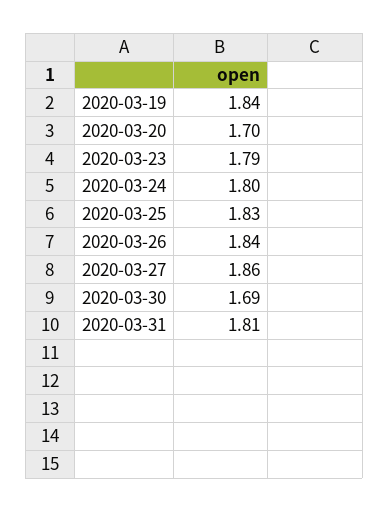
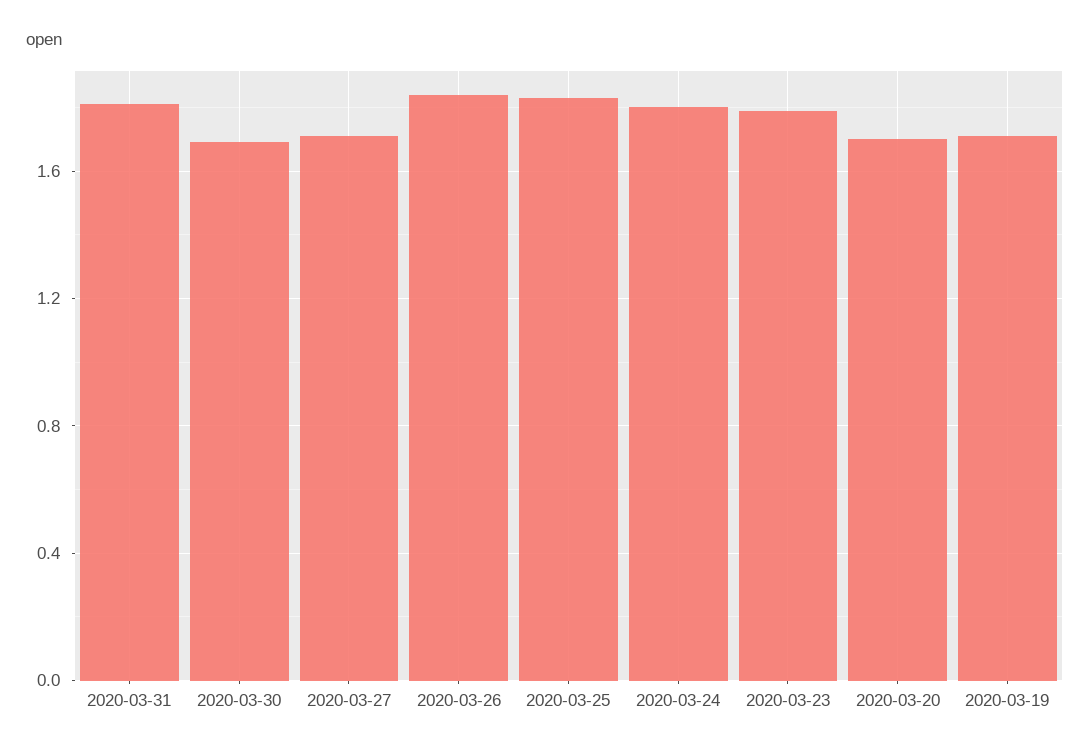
2020-03-19: 1.84 -> 1.7
2020-03-27: 1.86 -> 1.7

